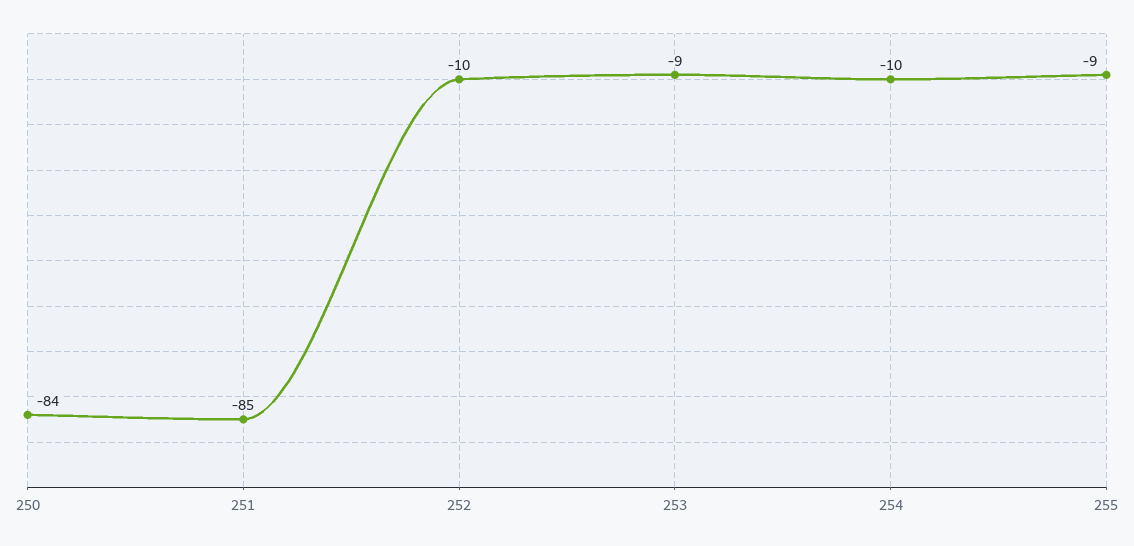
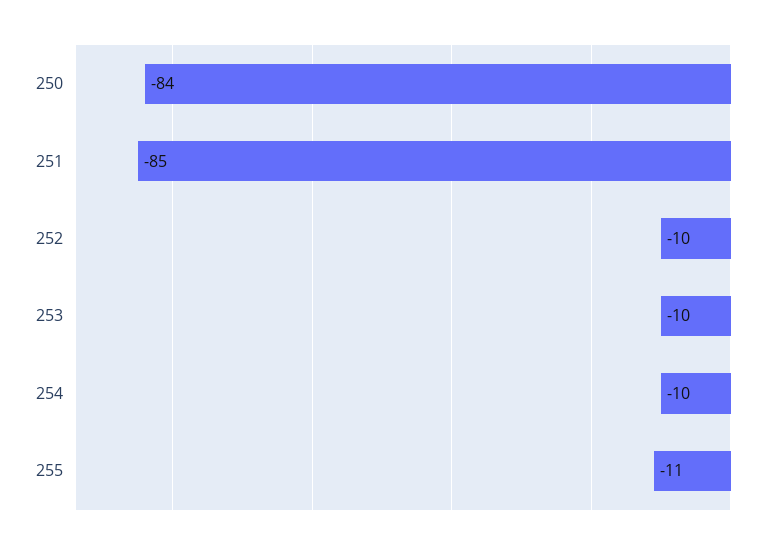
253: -9 -> -10
255: -9 -> -11

